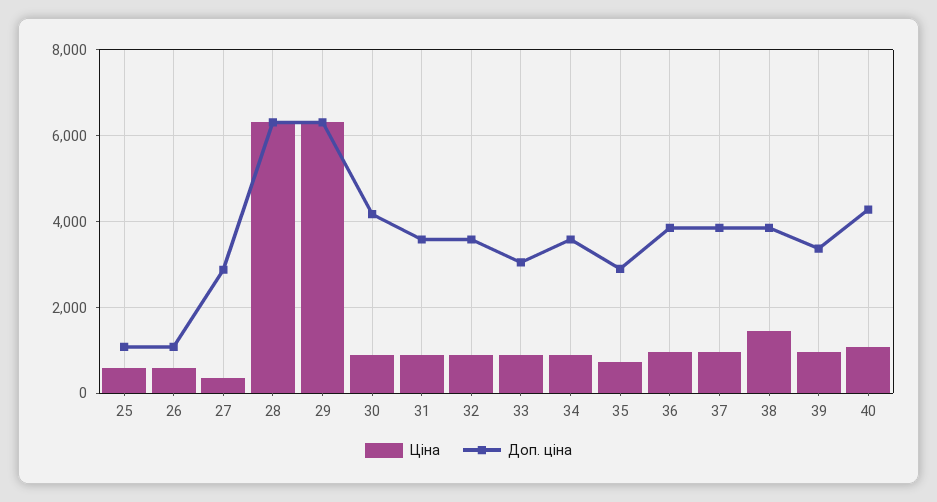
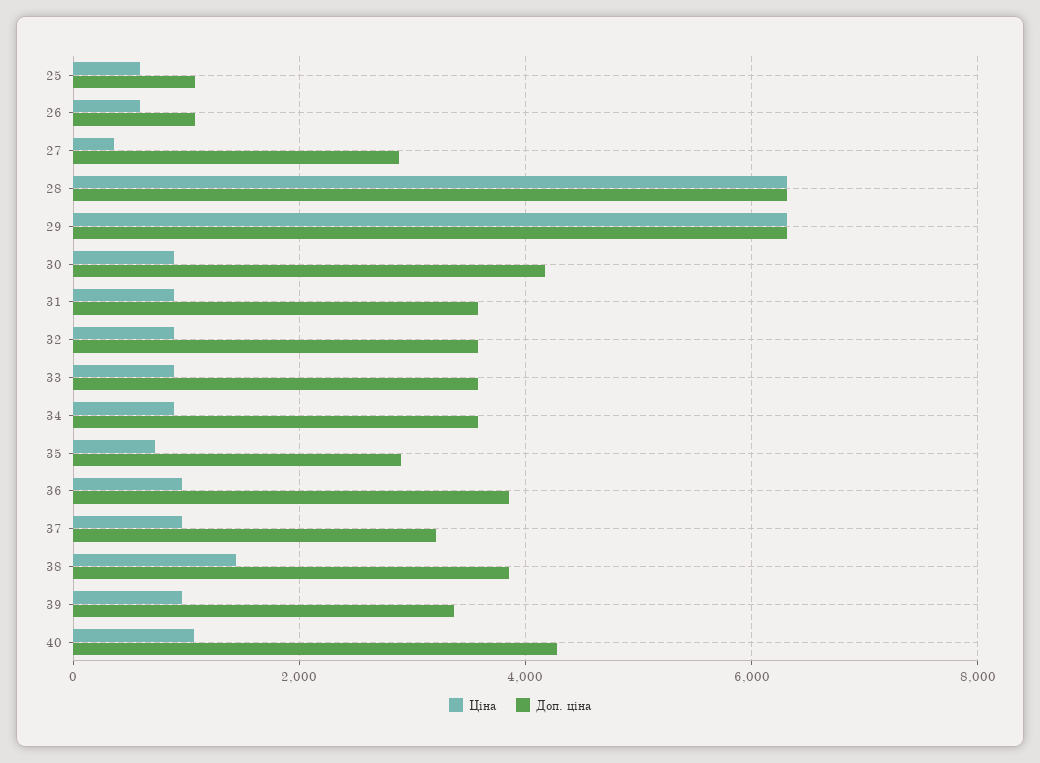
Доп. ціна, 33: 3000 -> 3600
Доп. ціна, 37: 3800 -> 3200

